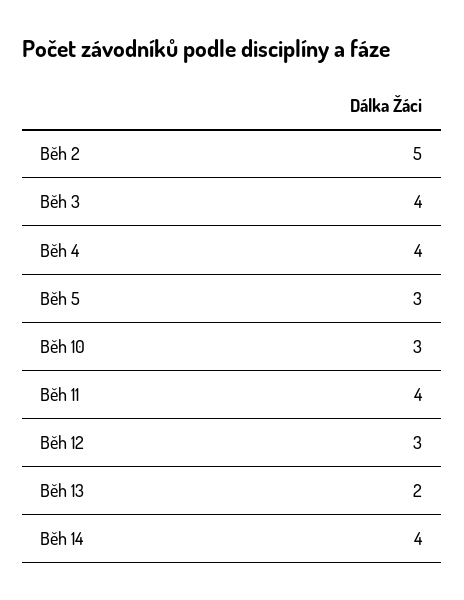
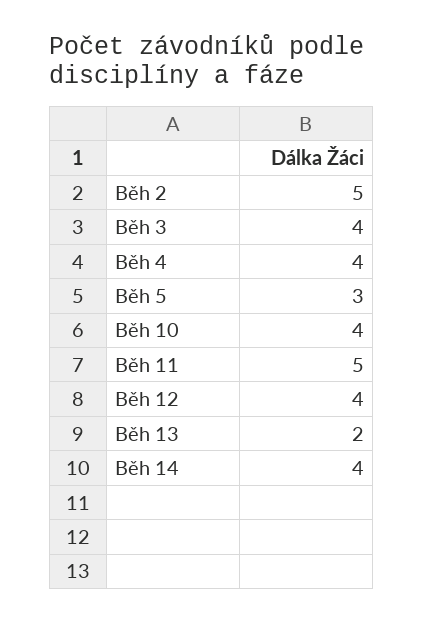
Běh 10: 3 -> 4
Běh 11: 4 -> 5
Běh 12: 3 -> 4

